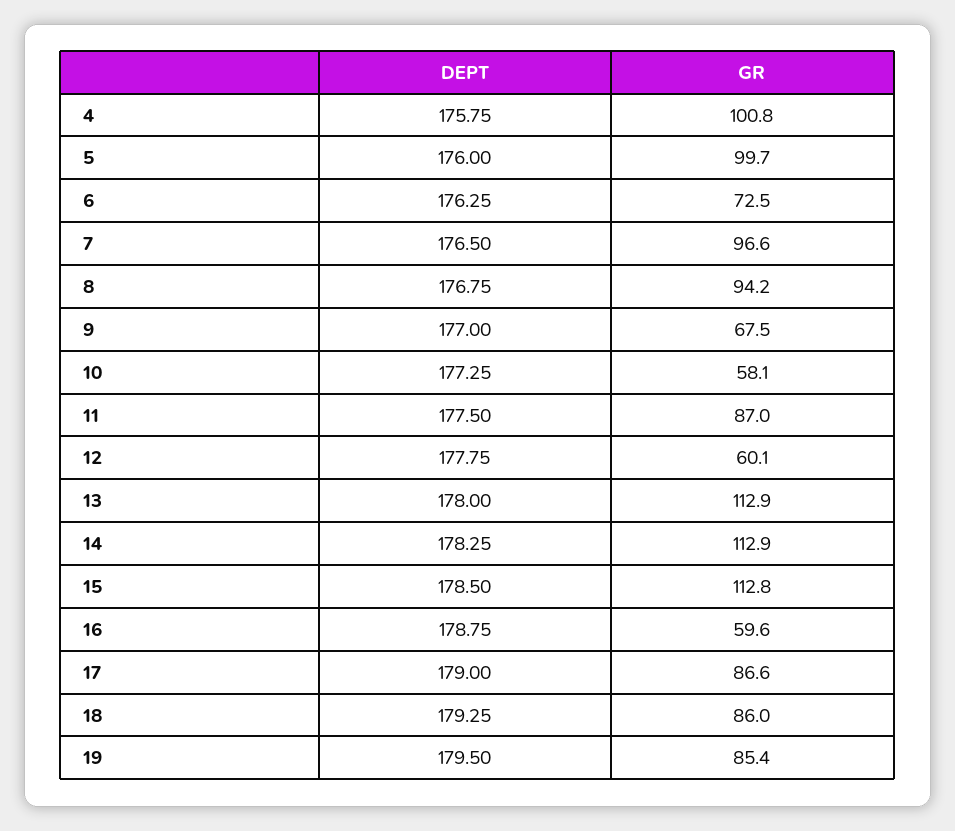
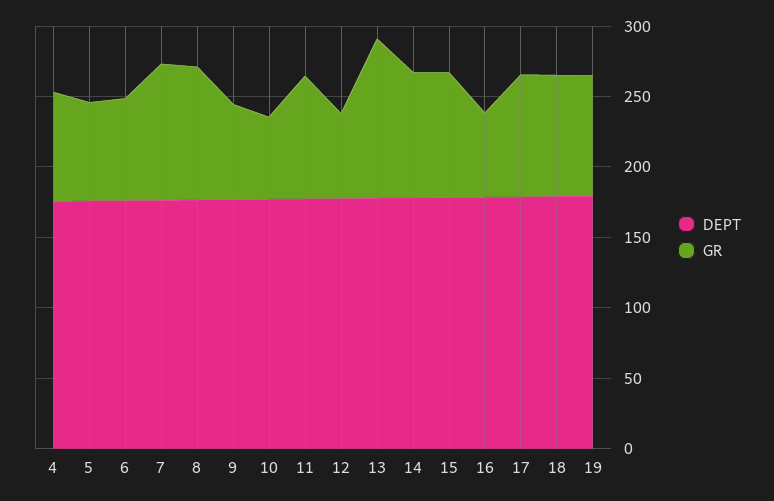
GR, 4: 100.8 -> 80
GR, 5: 99.7 -> 70
GR, 14: 112.9 -> 90
GR, 15: 112.8 -> 90

